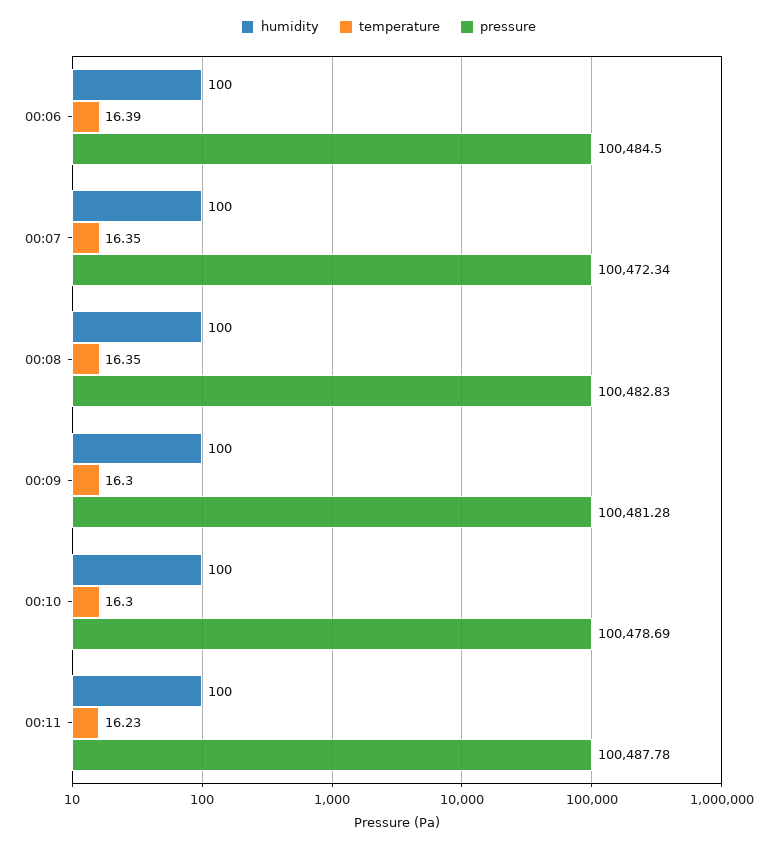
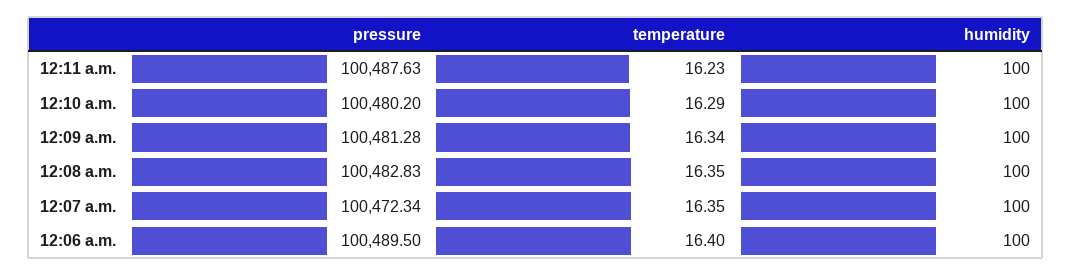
temperature, 00:06: 16.39 -> 16.4
pressure, 00:06: 100484.5 -> 100489.5
temperature, 00:09: 16.3 -> 16.34
temperature, 00:10: 16.3 -> 16.29
pressure, 00:10: 100478.69 -> 100480.2
pressure, 00:11: 100487.78 -> 100487.63

